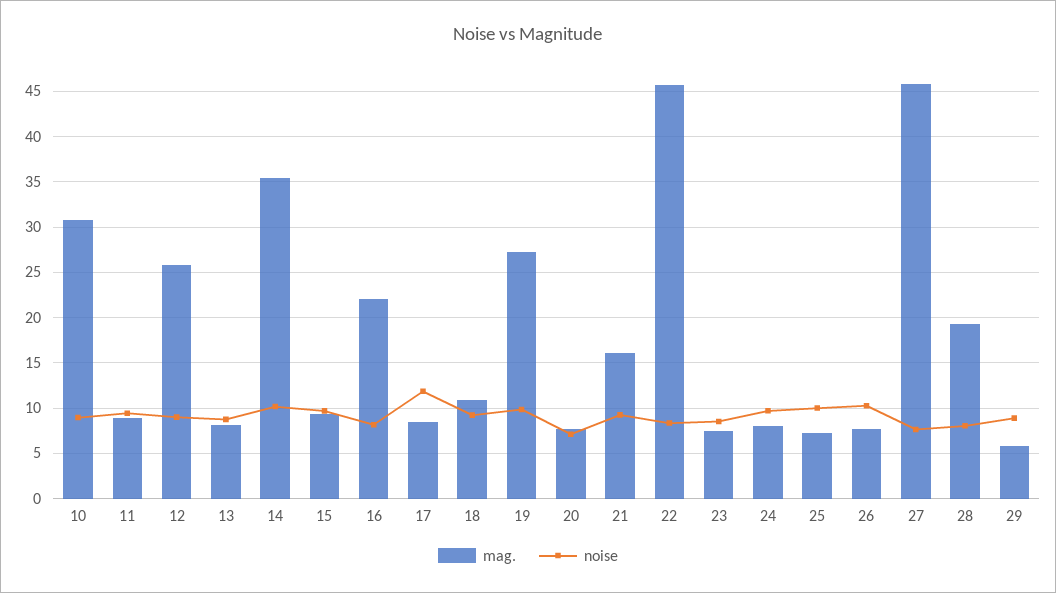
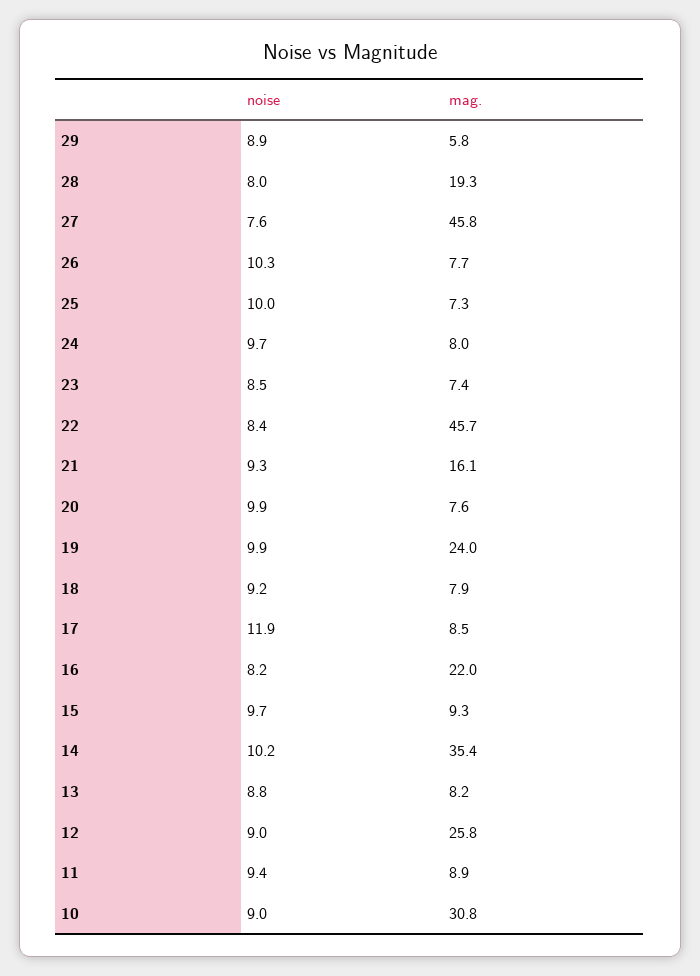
mag., 18: 11 -> 7.9
mag., 19: 27 -> 24
noise, 20: 7 -> 9.9

